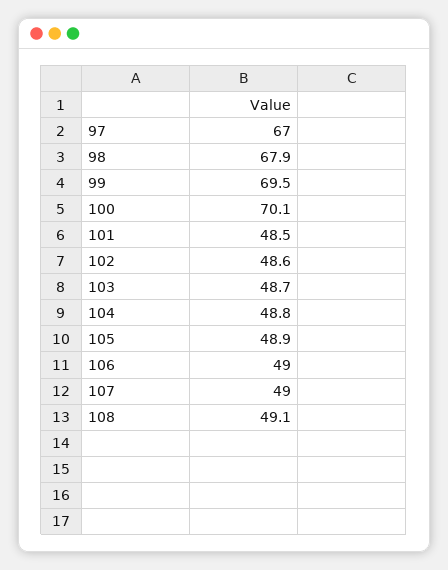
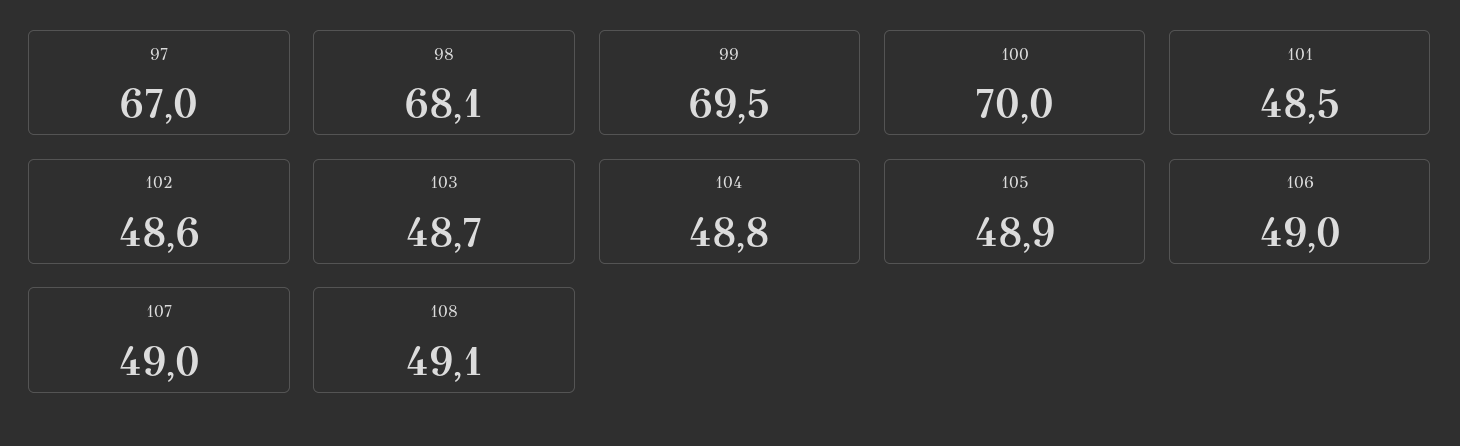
98: 67.9 -> 68.1
100: 70.1 -> 70

